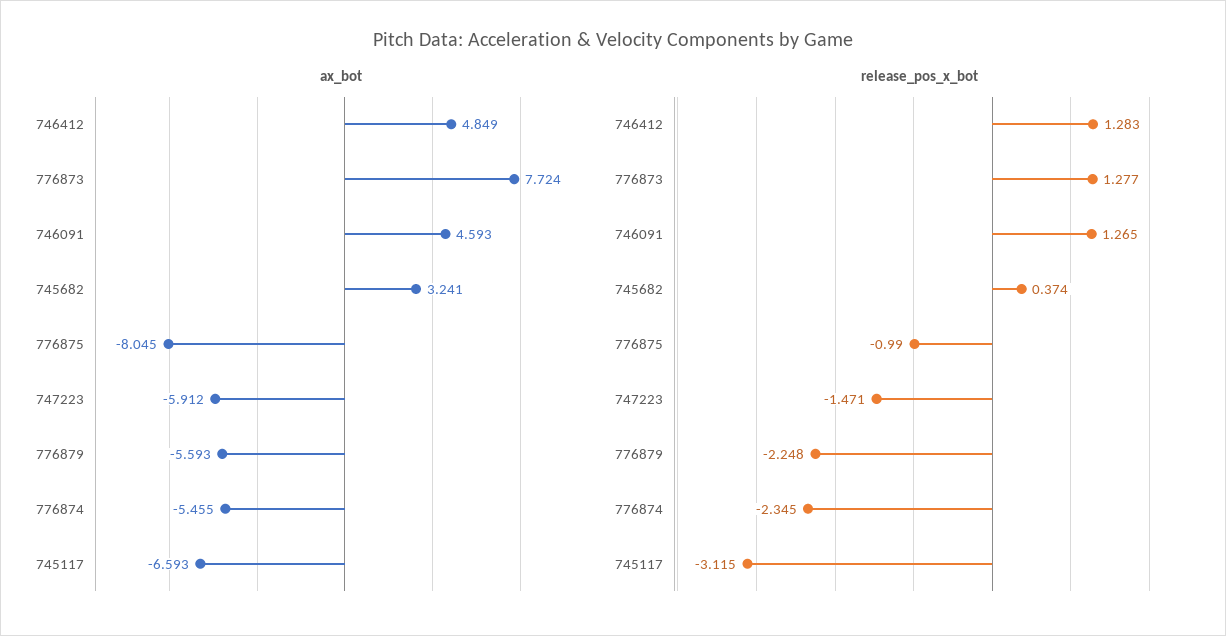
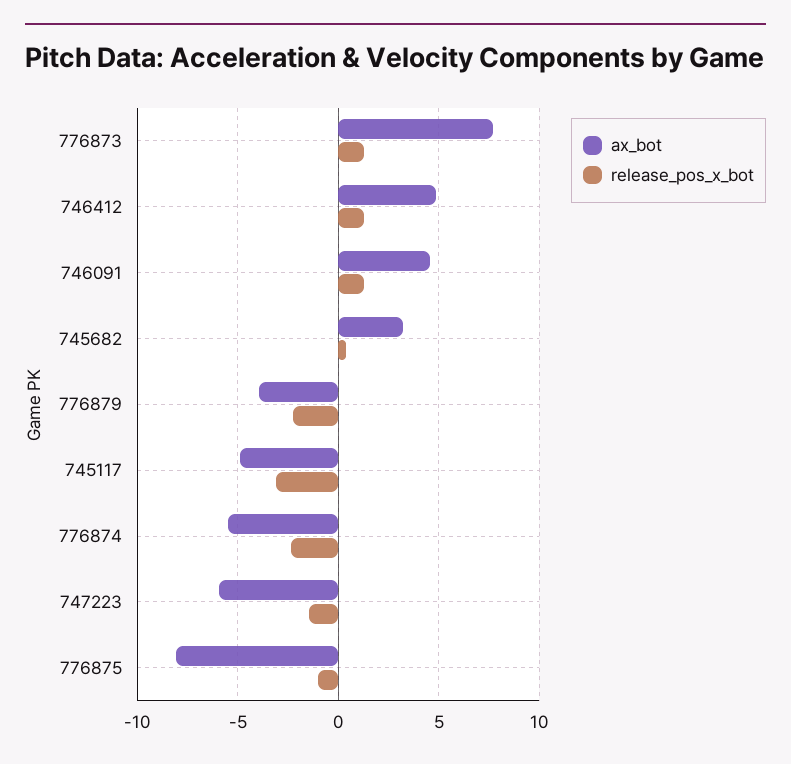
ax_bot, 776879: -5.593 -> -4
ax_bot, 745117: -6.593 -> -5

